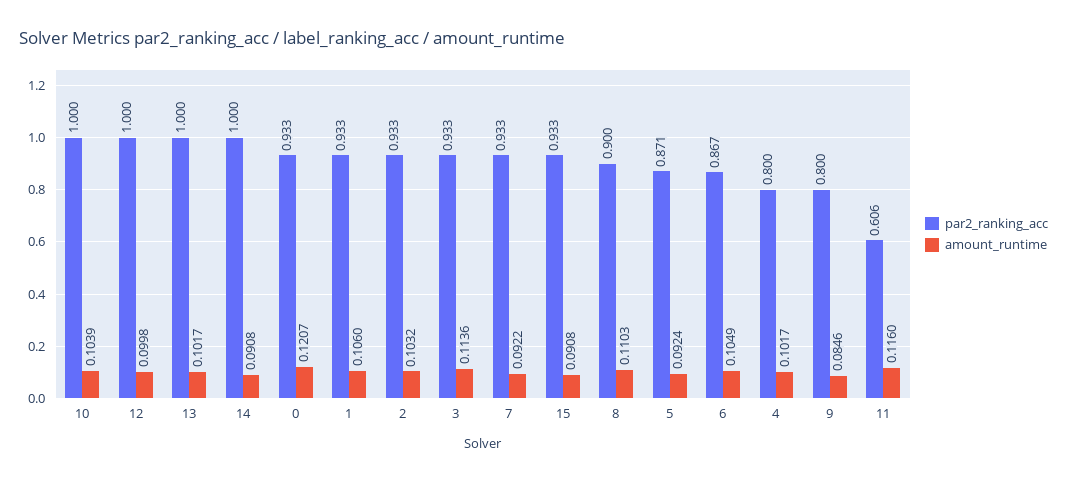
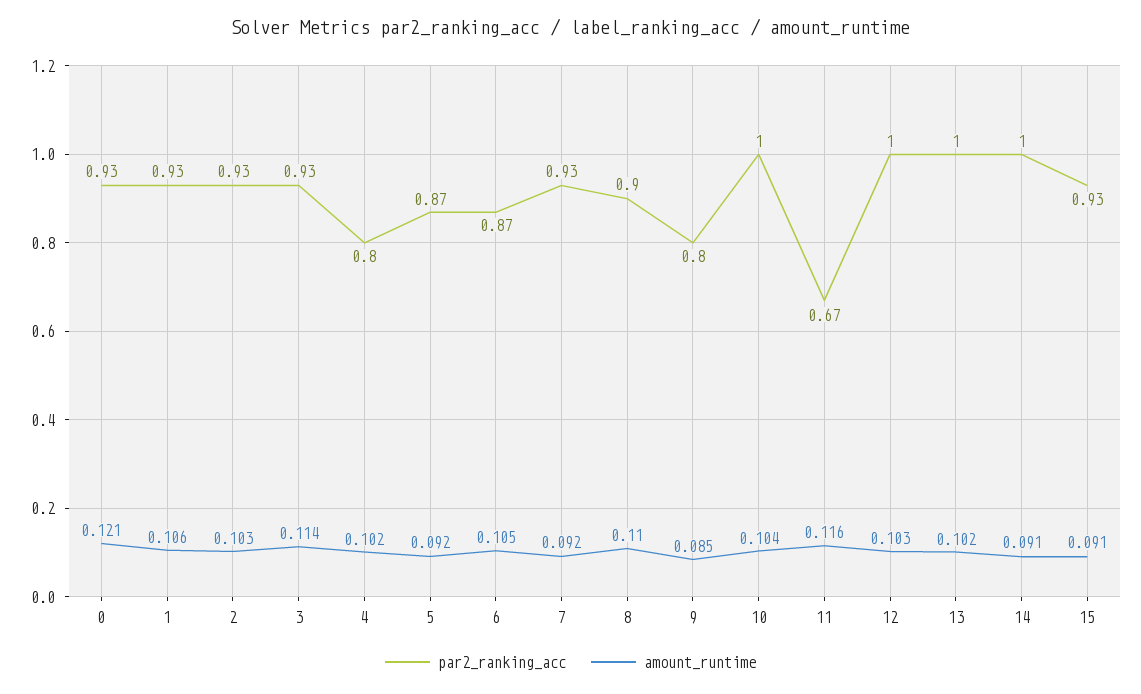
amount_runtime, 12: 0.0998 -> 0.103
par2_ranking_acc, 11: 0.606 -> 0.67

